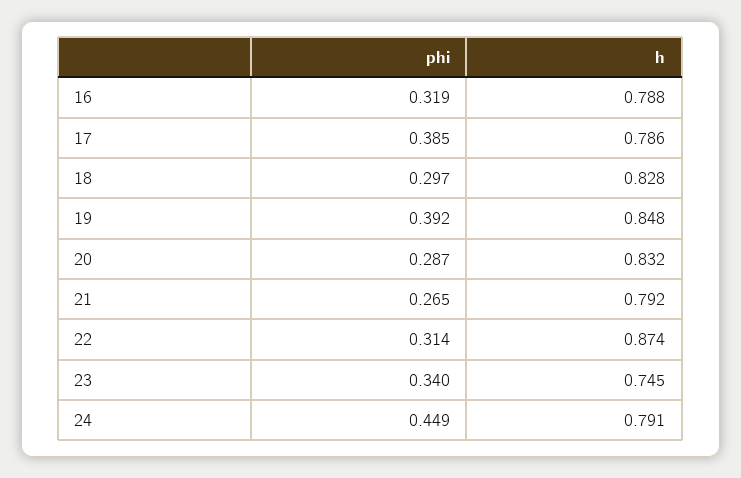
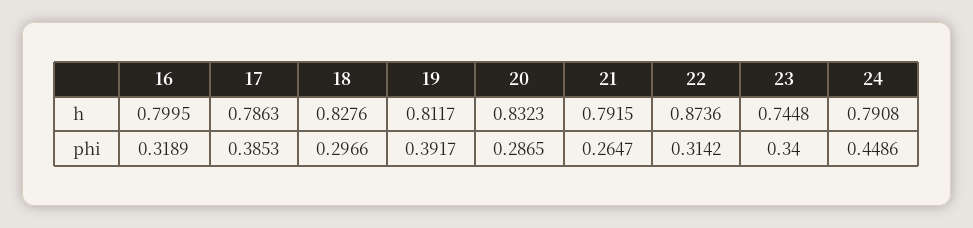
h, 16: 0.788 -> 0.7995
h, 19: 0.848 -> 0.8117

